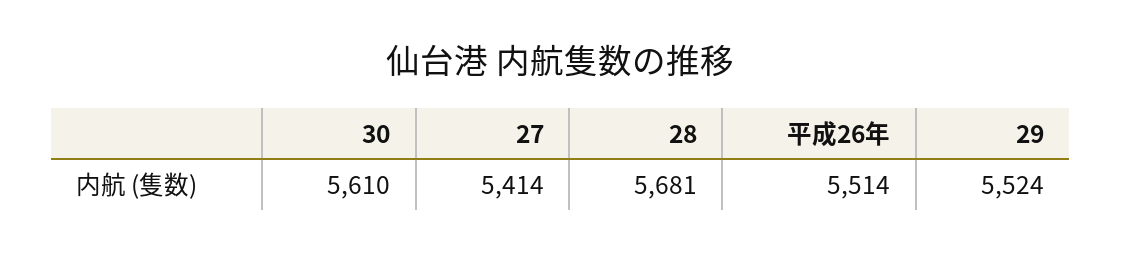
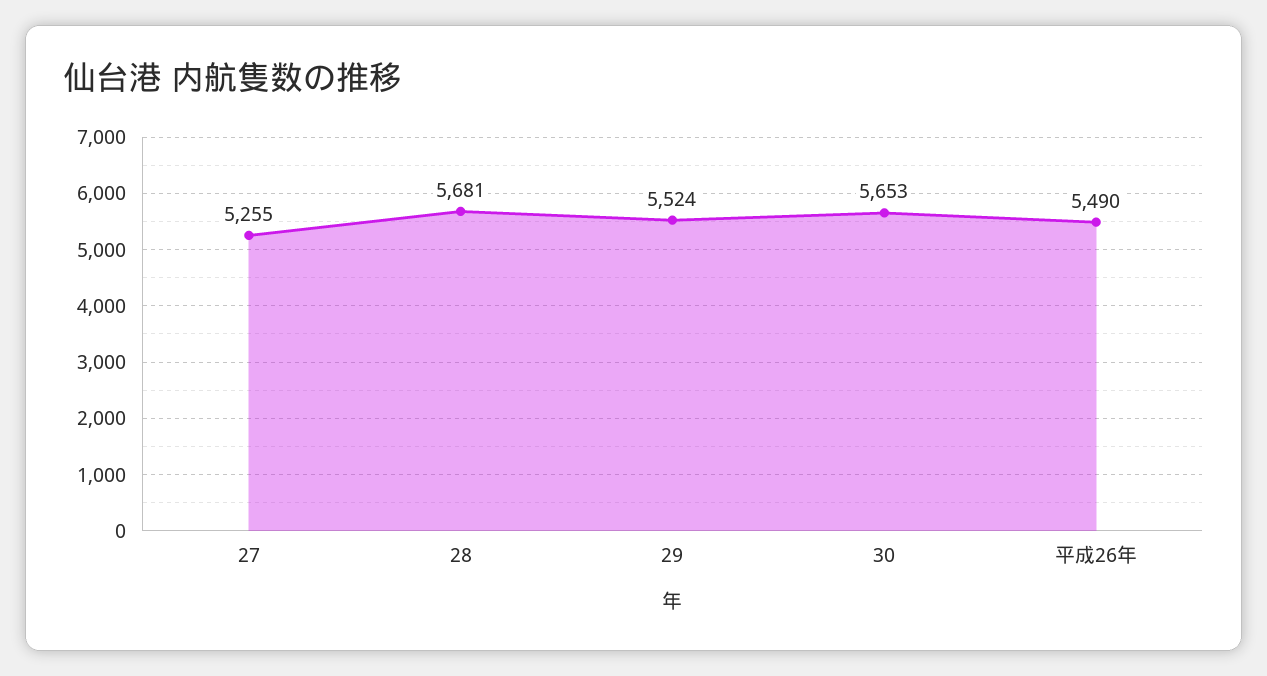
30: 5610 -> 5653
27: 5414 -> 5255
平成26年: 5514 -> 5490

